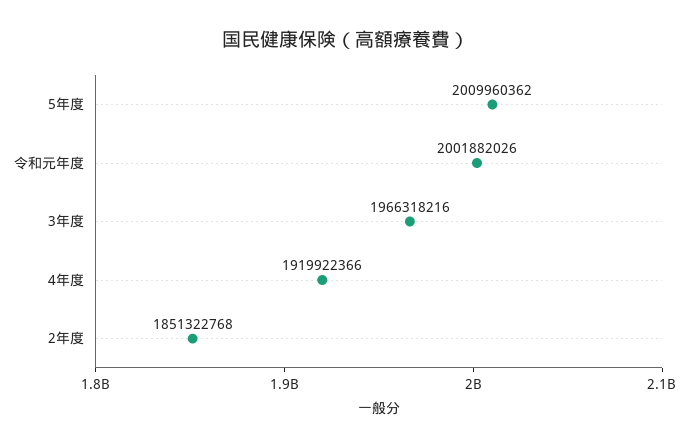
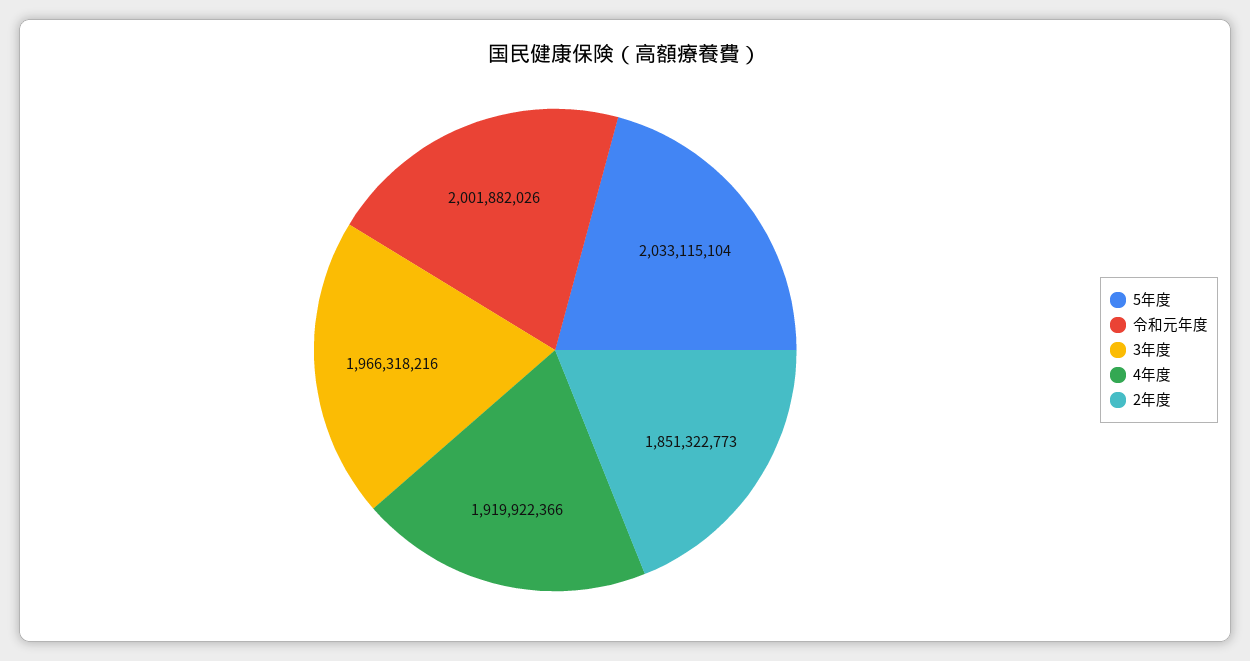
5年度: 2009960362 -> 2033115104
2年度: 1851322768 -> 1851322773

